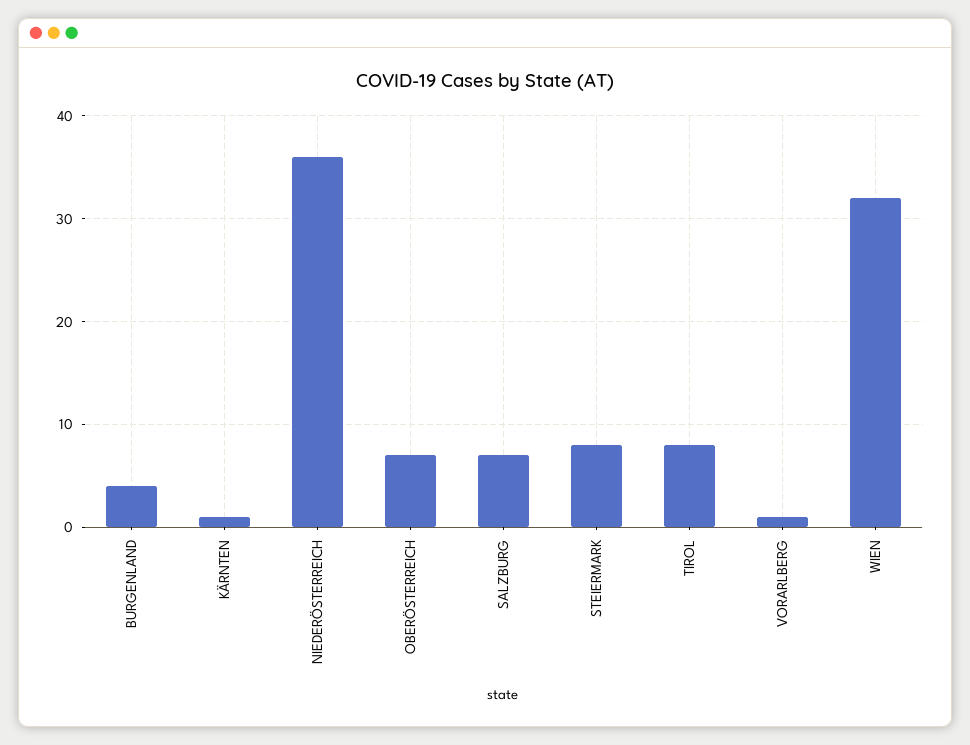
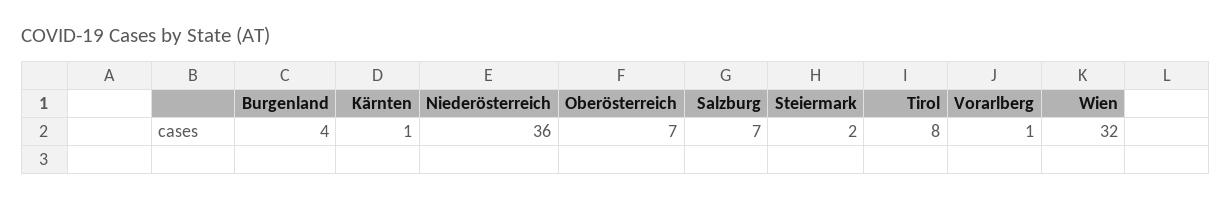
STEIERMARK: 8 -> 2

